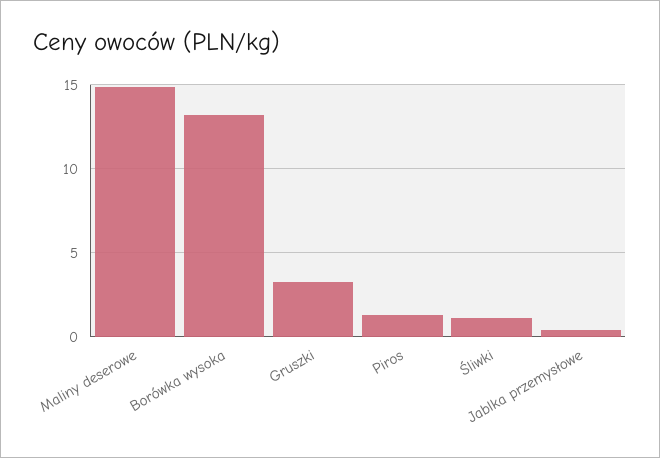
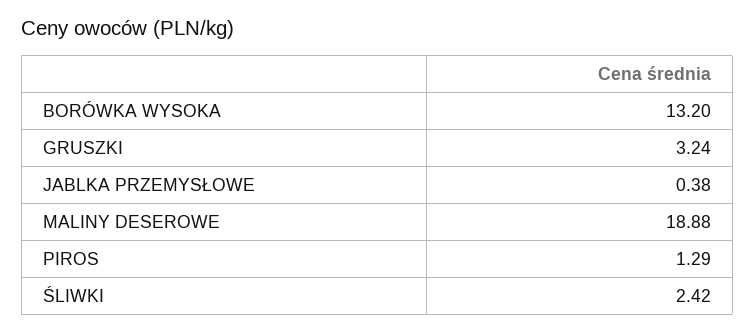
Maliny deserowe: 15 -> 18.88
Śliwki: 1 -> 2.42

